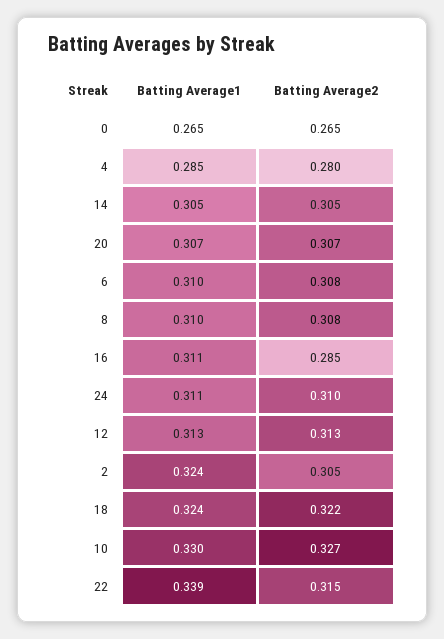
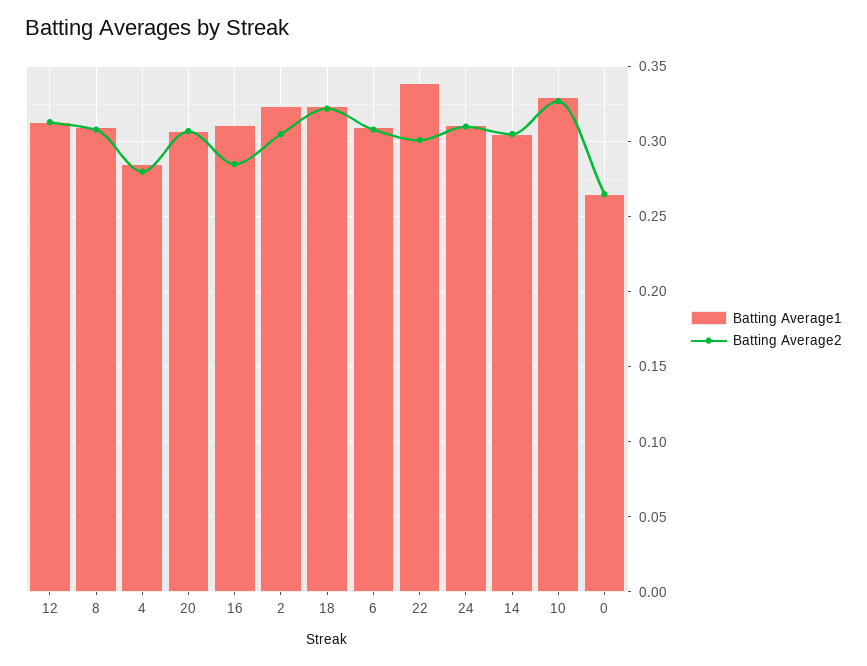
Batting Average2, 22: 0.315 -> 0.3

